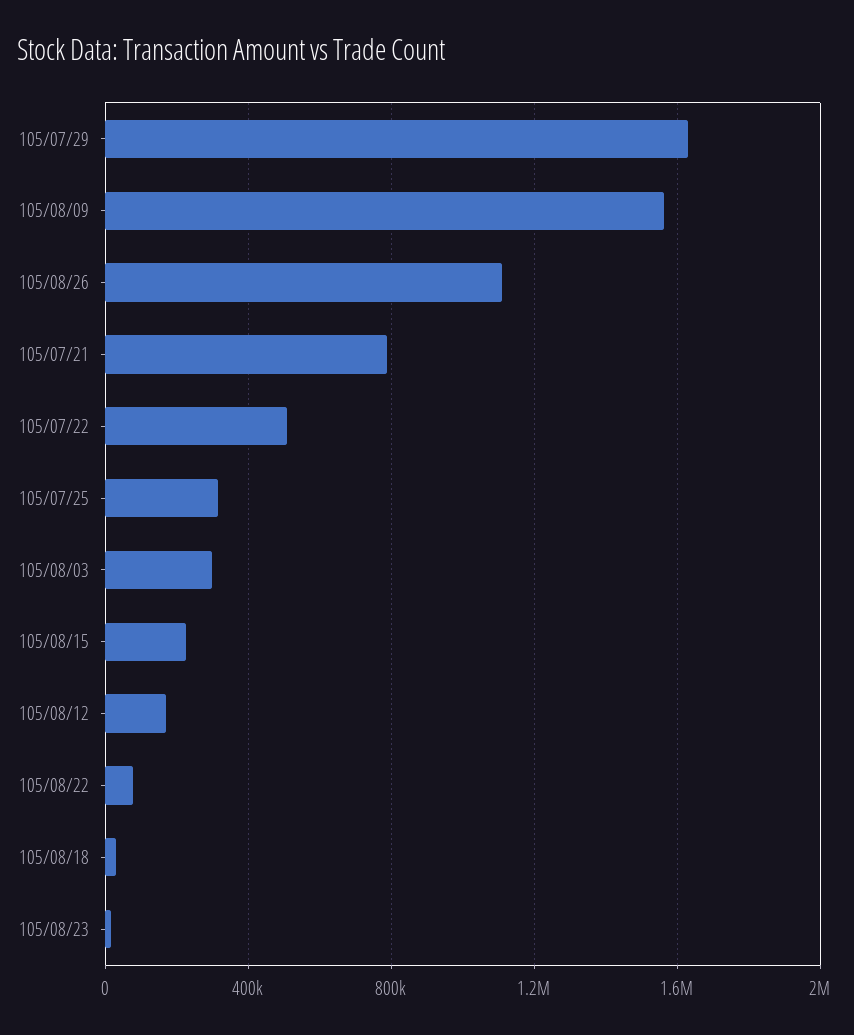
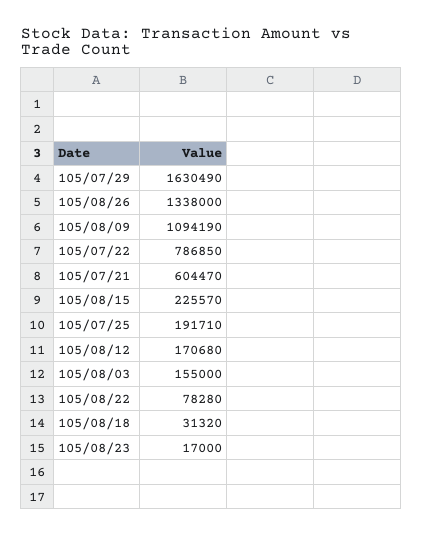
105/08/09: 1550000 -> 1094190
105/08/26: 1100000 -> 1338000
105/07/21: 800000 -> 604470
105/07/22: 500000 -> 786850
105/07/25: 300000 -> 191710
105/08/03: 300000 -> 155000

